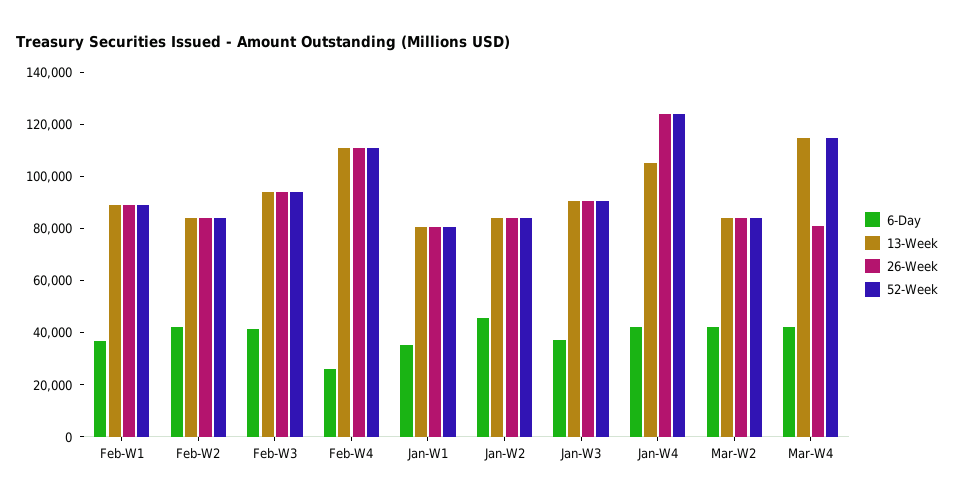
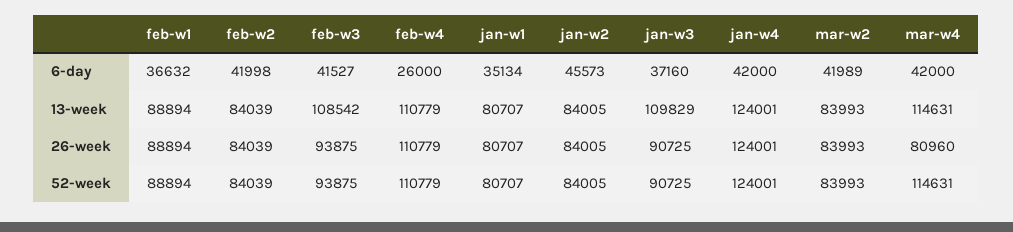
13-Week, Feb-W3: 95000 -> 108542
13-Week, Jan-W3: 90000 -> 109829
13-Week, Jan-W4: 105000 -> 124001

